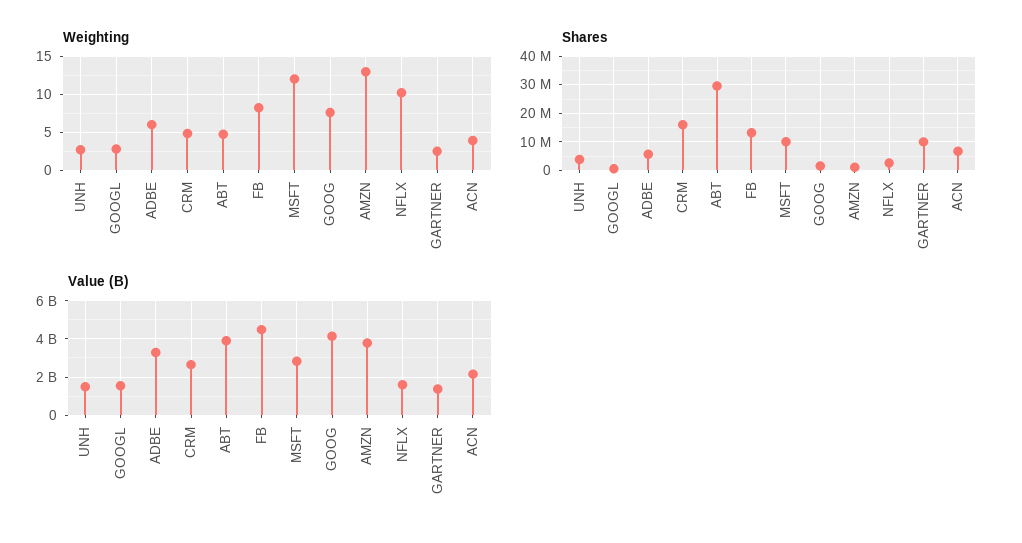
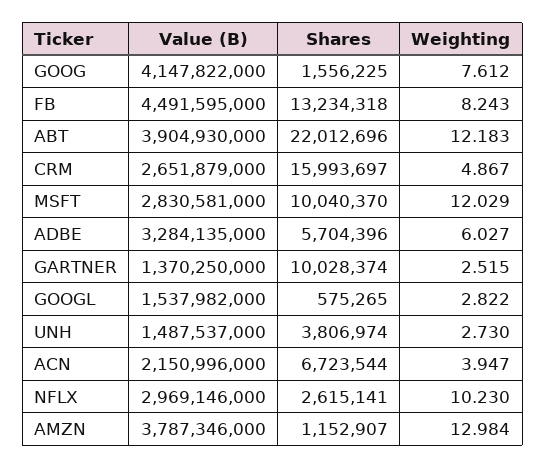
Weighting, ABT: 5 -> 12.183
Shares, ABT: 30000000 -> 22012696
Value (B), NFLX: 1500000000 -> 2969146000

